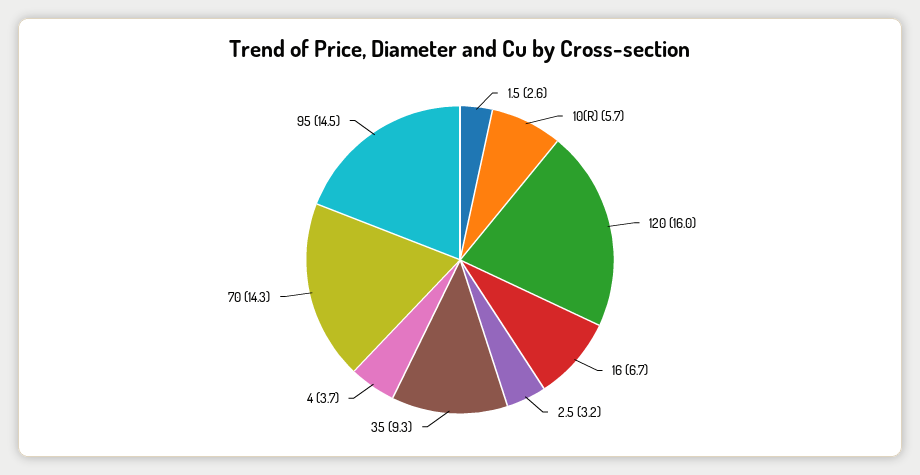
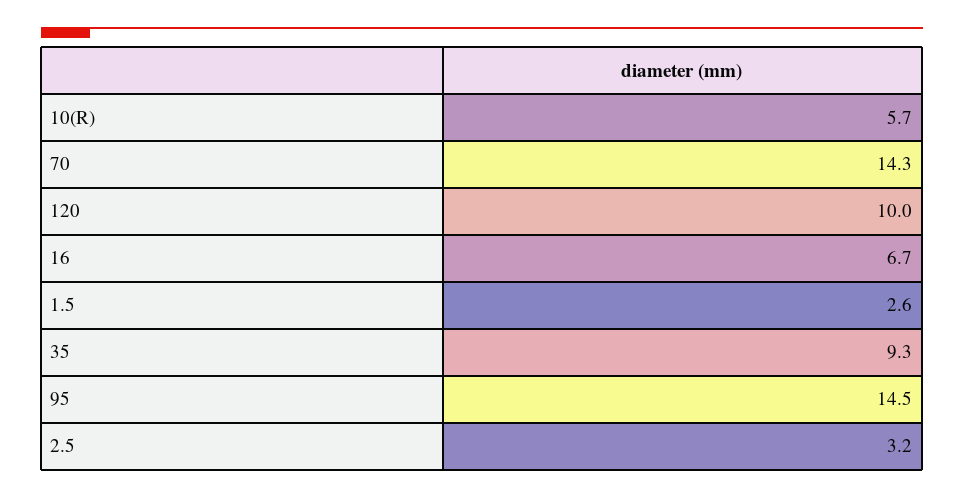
120: 16 -> 10
4: 3.7 -> none

